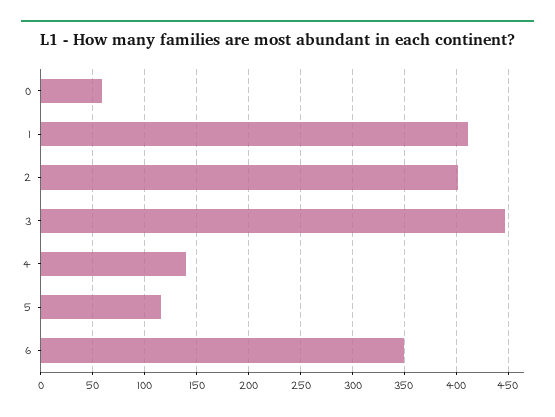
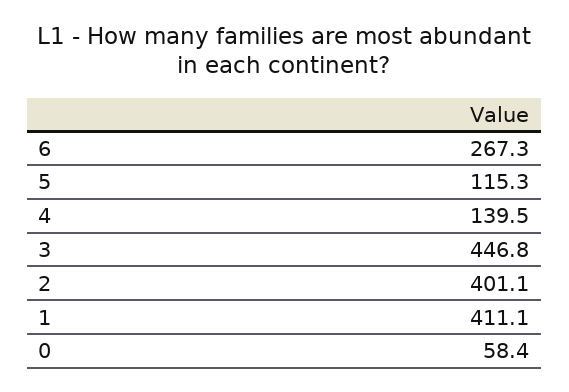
6: 350 -> 267.3

